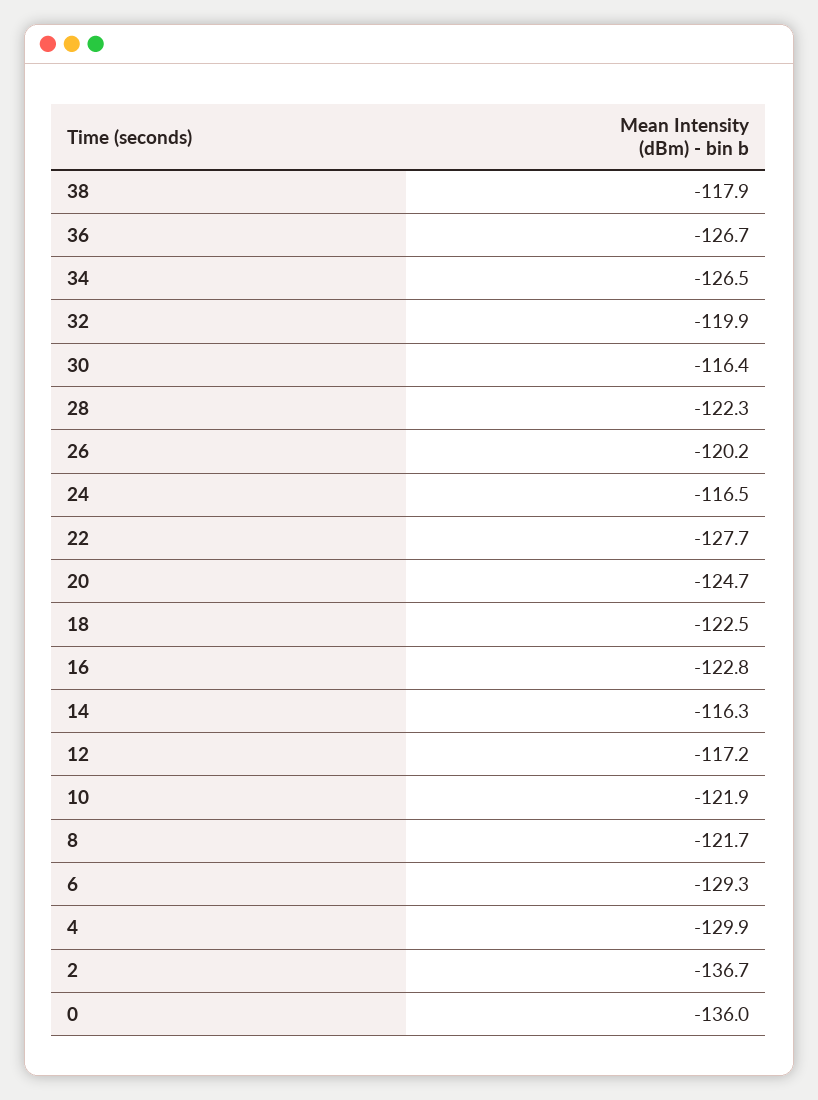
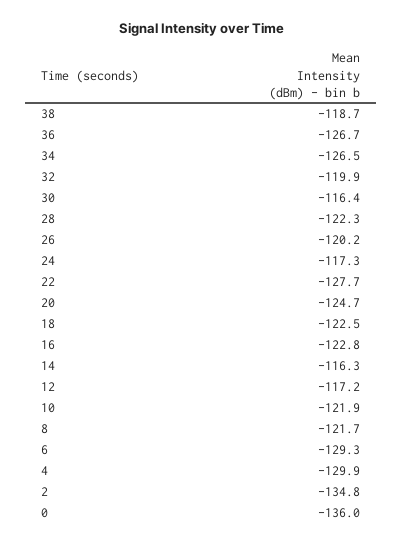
38: -117.9 -> -118.7
24: -116.5 -> -117.3
2: -136.7 -> -134.8

